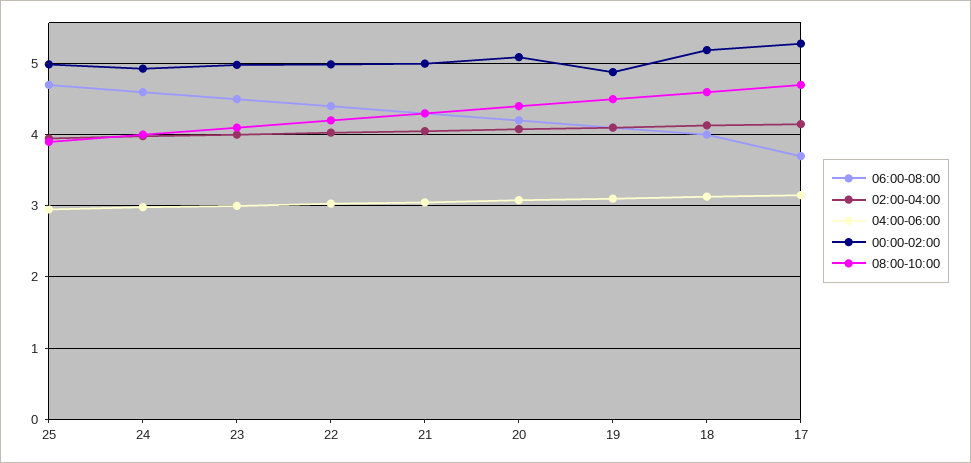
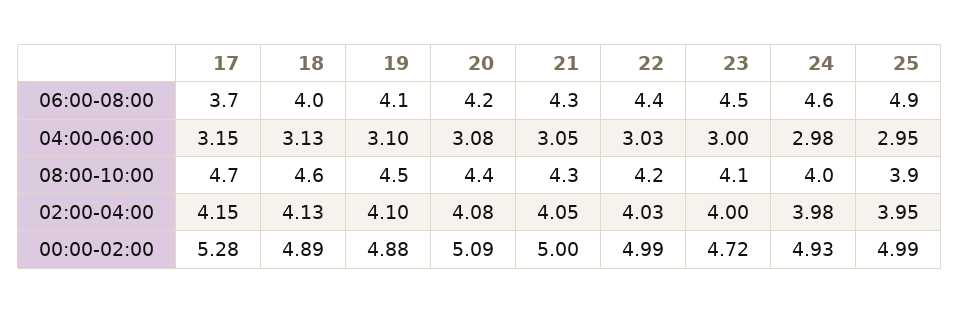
06:00-08:00, 25: 4.7 -> 4.9
00:00-02:00, 23: 5 -> 4.72
00:00-02:00, 18: 5.2 -> 4.89

